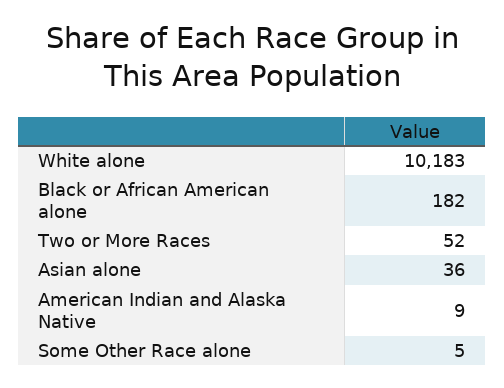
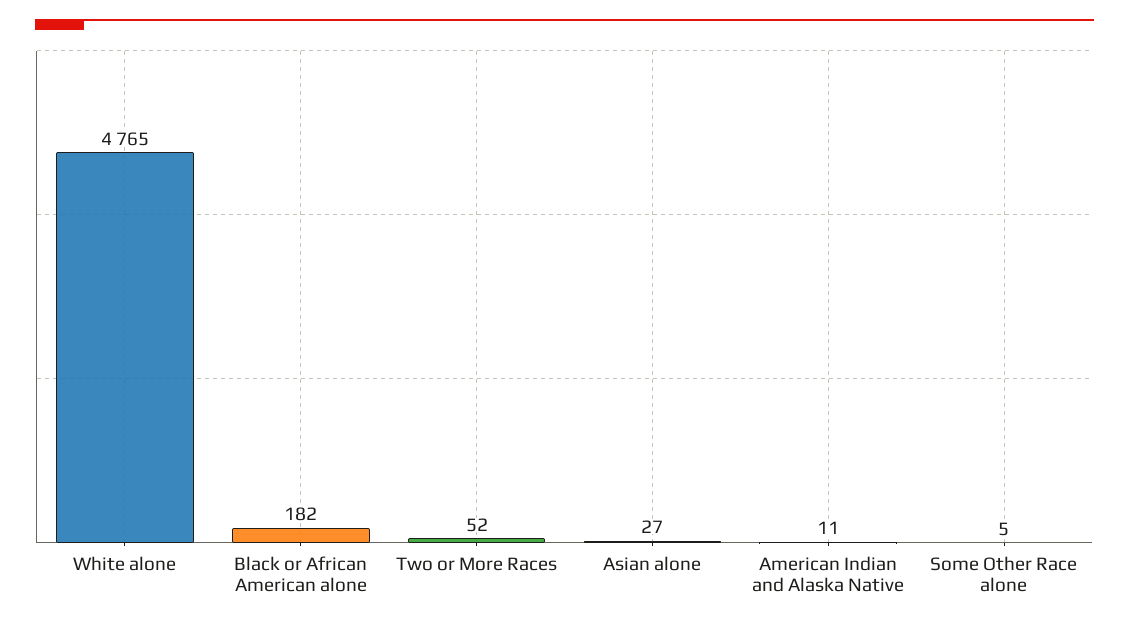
White alone: 10183 -> 4765
Asian alone: 36 -> 27
American Indian and Alaska Native: 9 -> 11

